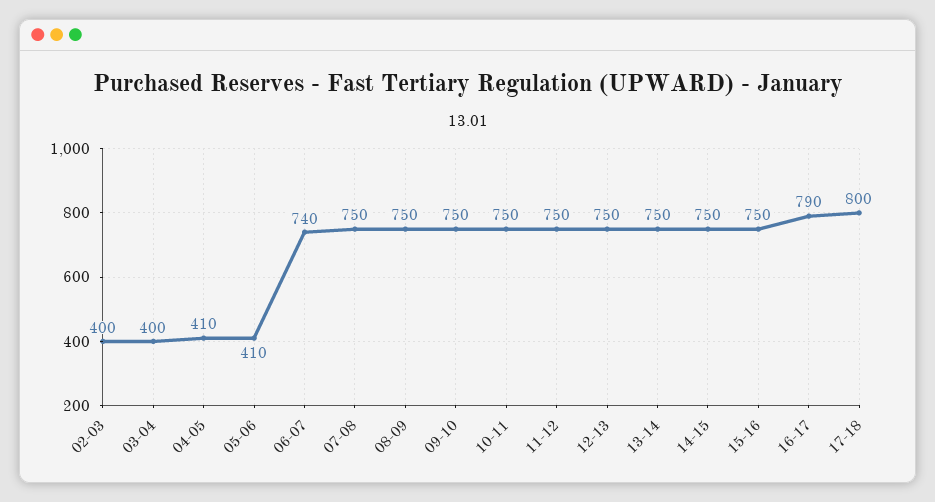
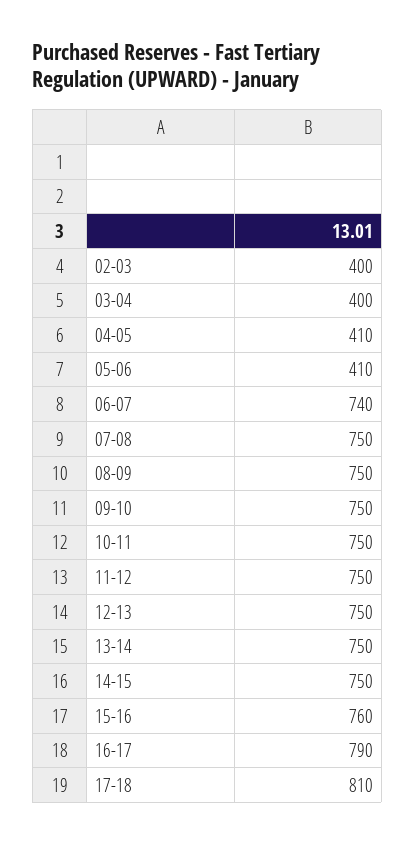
15-16: 750 -> 760
17-18: 800 -> 810

